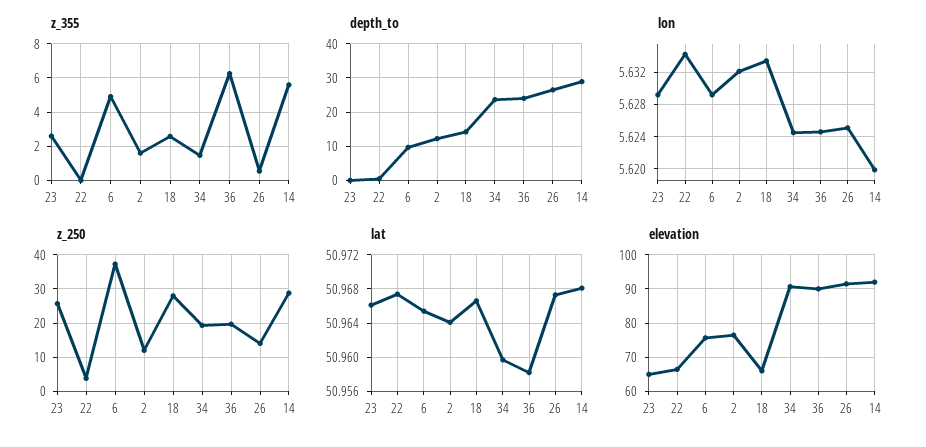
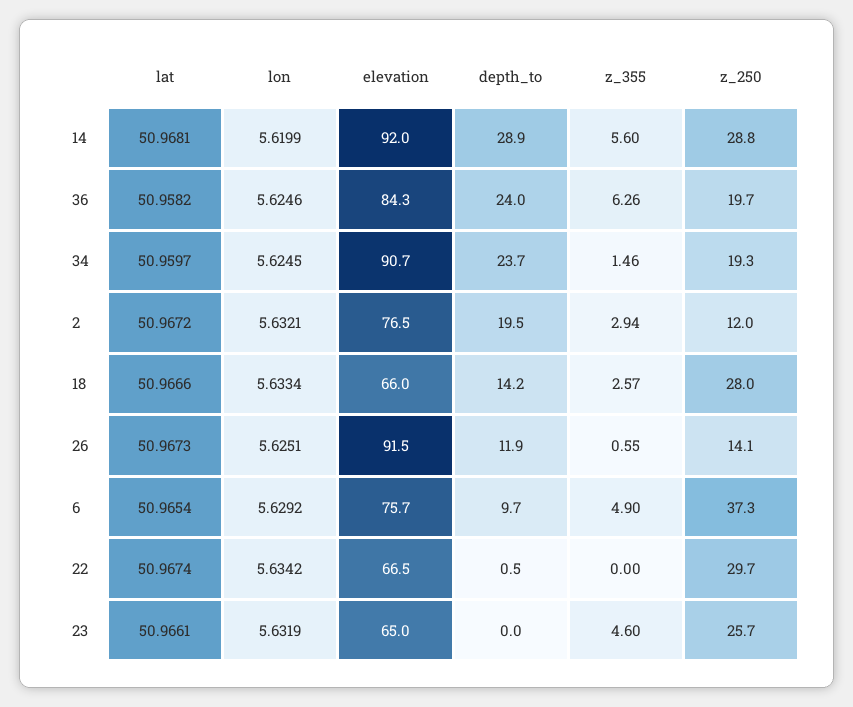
z_355, 23: 2.5 -> 4.6
z_355, 2: 1.5 -> 2.94
depth_to, 2: 12 -> 19.5
depth_to, 26: 26 -> 11.9
lon, 23: 5.629 -> 5.6319
z_250, 22: 4 -> 29.7
lat, 2: 50.964 -> 50.9672
elevation, 36: 90 -> 84.3

